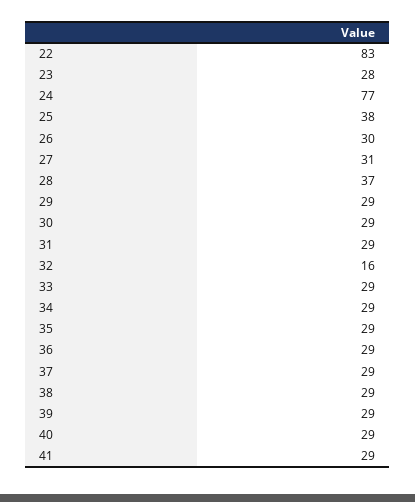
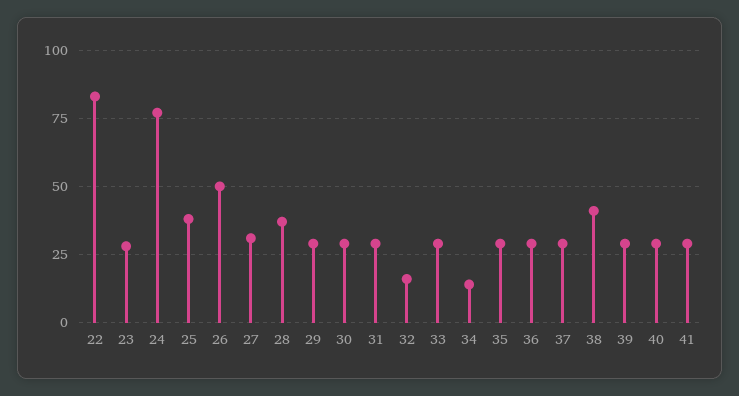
26: 30 -> 50
34: 29 -> 15
38: 29 -> 40

